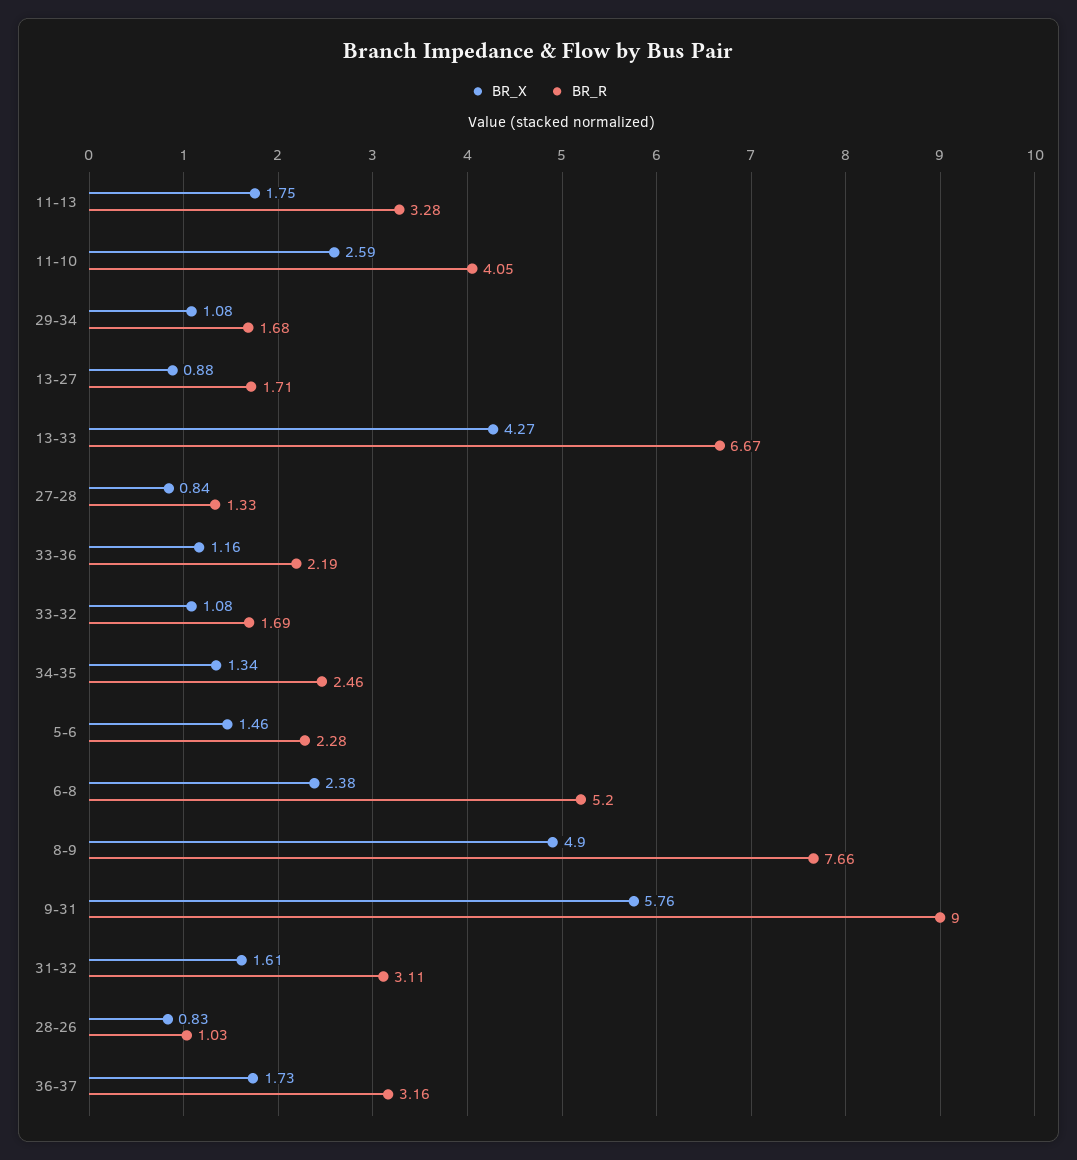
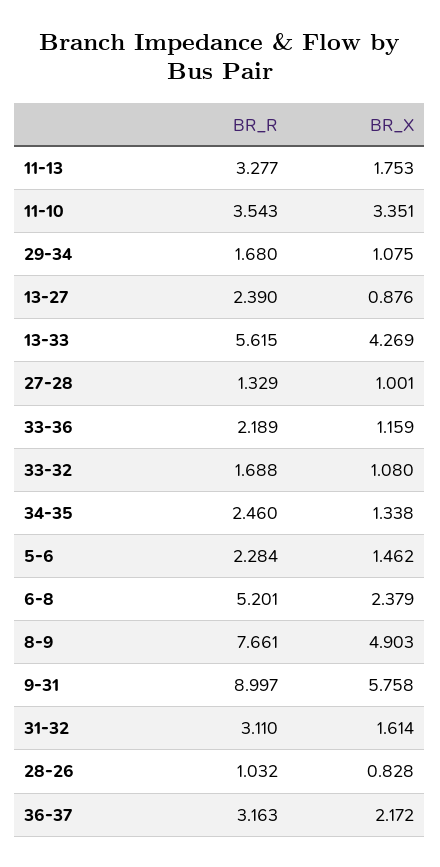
BR_X, 11-10: 2.59 -> 3.351
BR_R, 11-10: 4.05 -> 3.543
BR_R, 13-27: 1.71 -> 2.39
BR_R, 13-33: 6.67 -> 5.615
BR_X, 27-28: 0.84 -> 1.001
BR_X, 36-37: 1.73 -> 2.172

